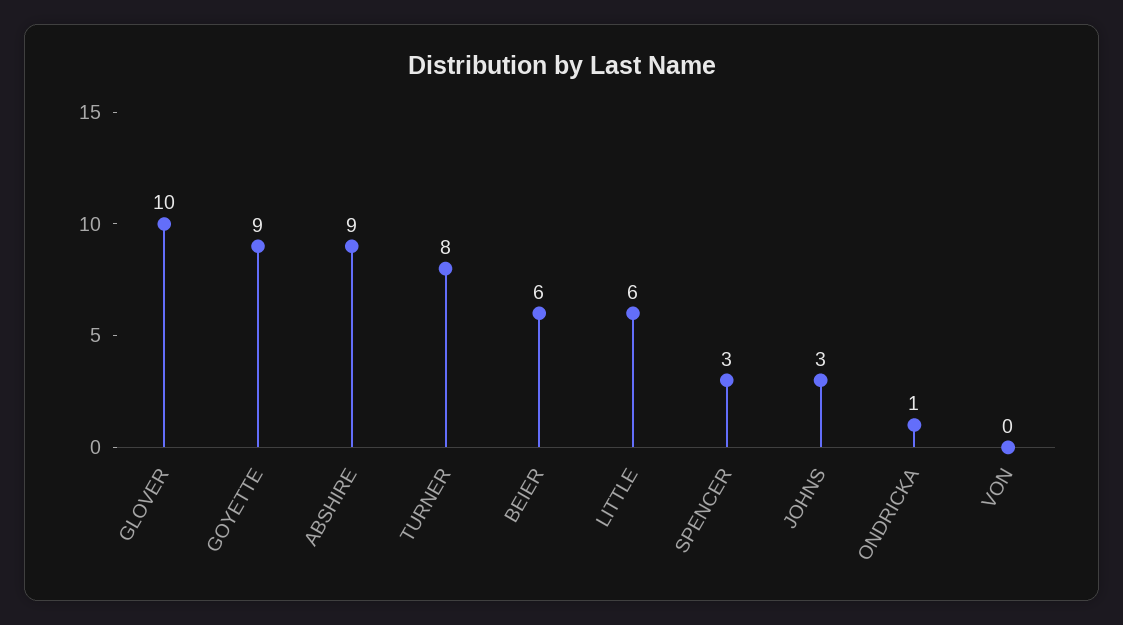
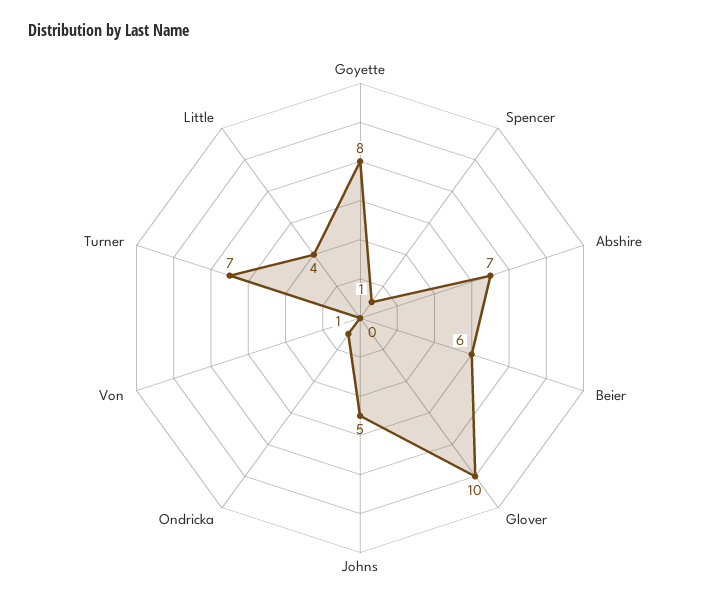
GOYETTE: 9 -> 8
ABSHIRE: 9 -> 7
TURNER: 8 -> 7
LITTLE: 6 -> 4
SPENCER: 3 -> 1
JOHNS: 3 -> 5

